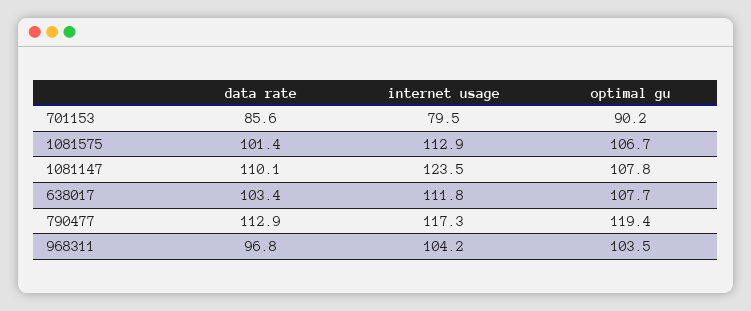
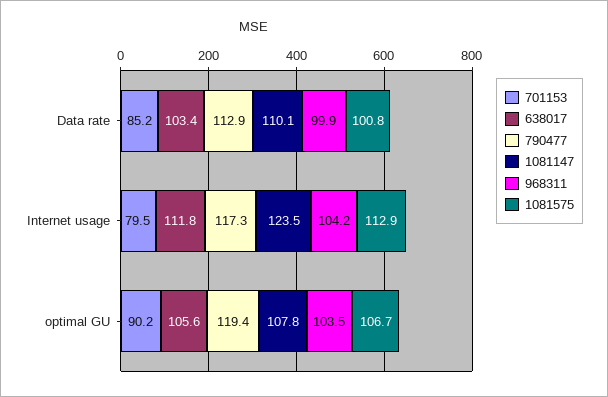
701153, data rate: 85.6 -> 85.2
1081575, data rate: 101.4 -> 100.8
638017, optimal gu: 107.7 -> 105.6
968311, data rate: 96.8 -> 99.9

